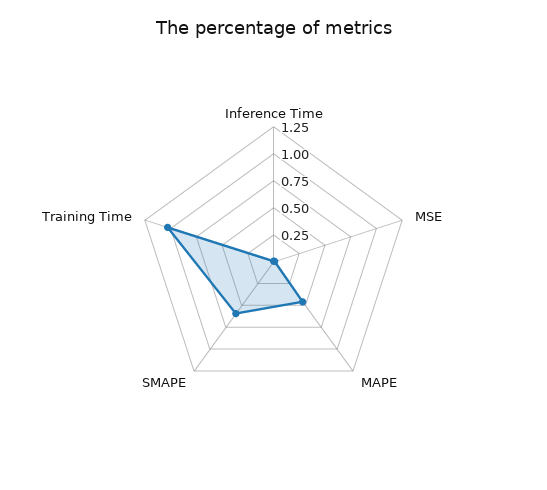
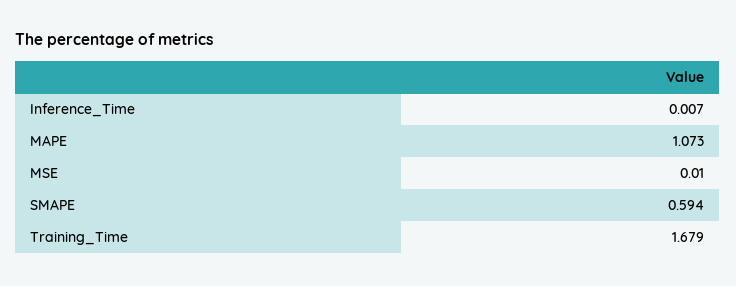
MAPE: 0.5 -> 1.073
Training Time: 1 -> 1.679

